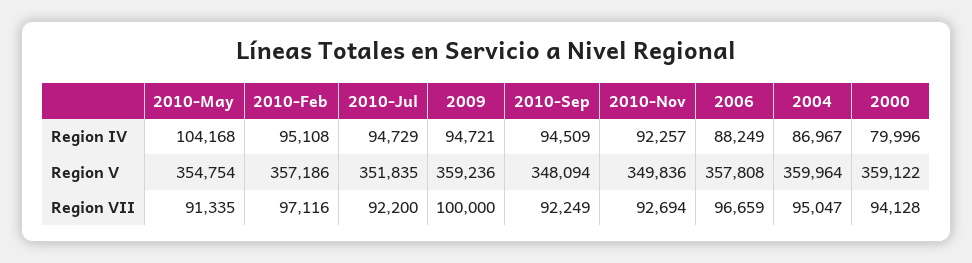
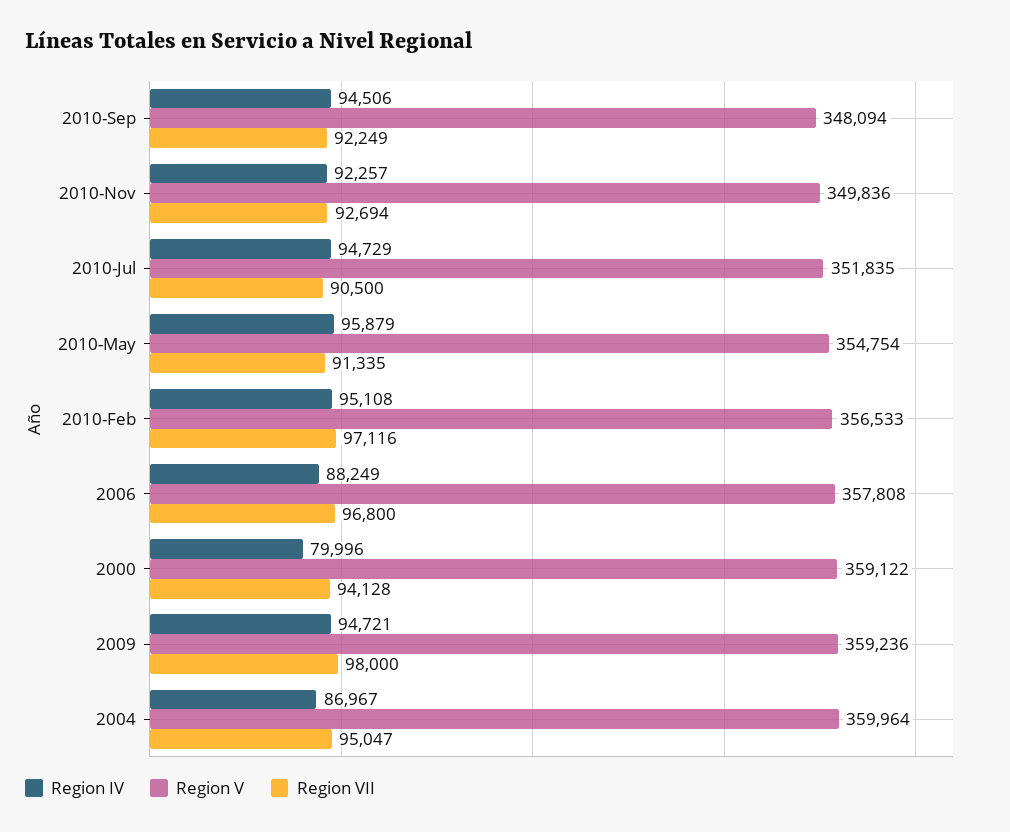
Region IV, 2010-May: 104168 -> 95879
Region IV, 2010-Sep: 94509 -> 94506
Region V, 2010-Feb: 357186 -> 356533
Region VII, 2010-Jul: 92200 -> 90500
Region VII, 2009: 100000 -> 98000
Region VII, 2006: 96659 -> 96800

